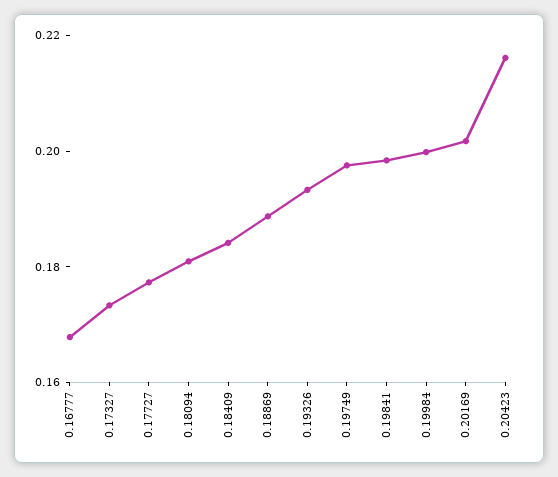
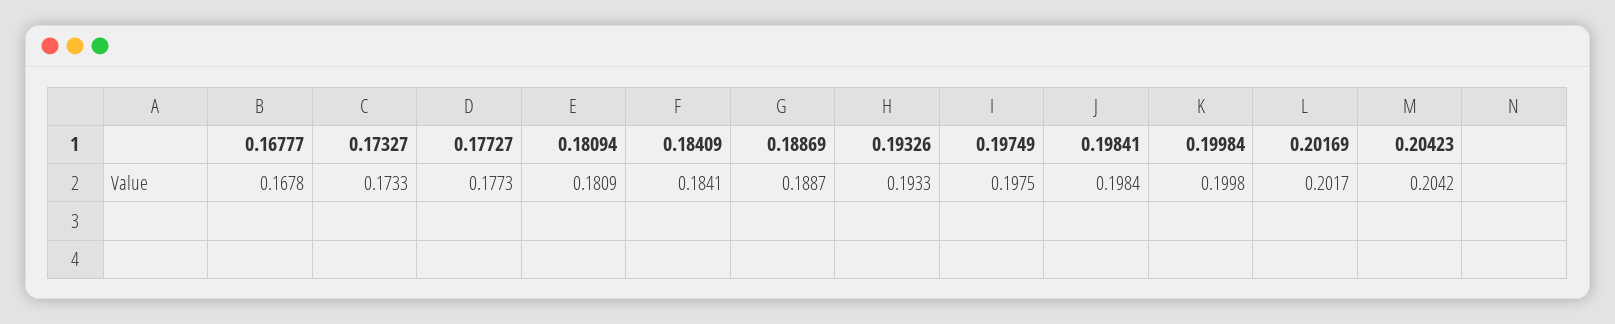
0.20423: 0.215 -> 0.2042

